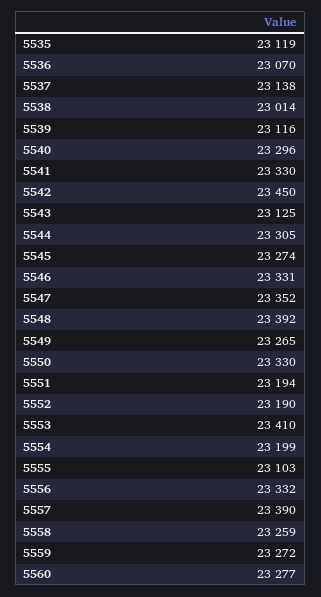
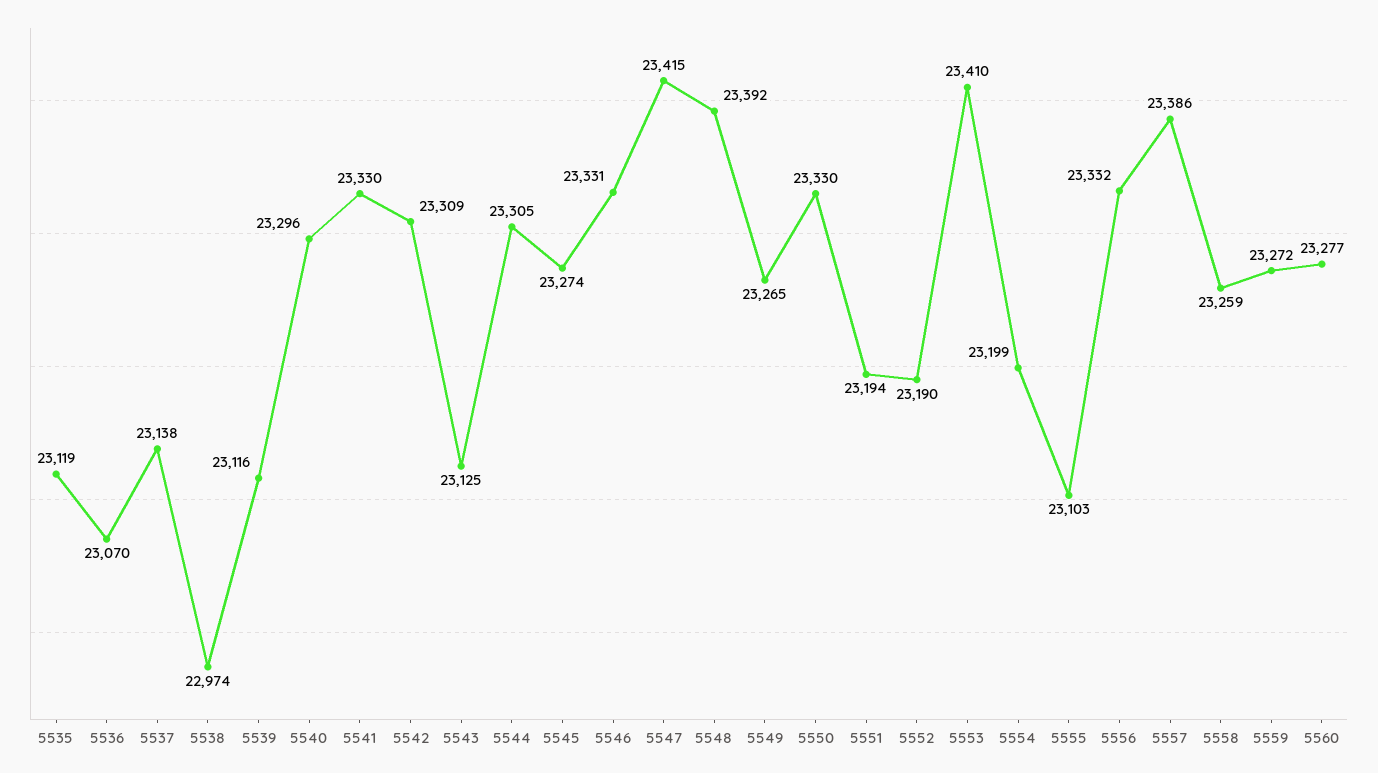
5538: 23014 -> 22974
5542: 23450 -> 23309
5547: 23352 -> 23415
5557: 23390 -> 23386

